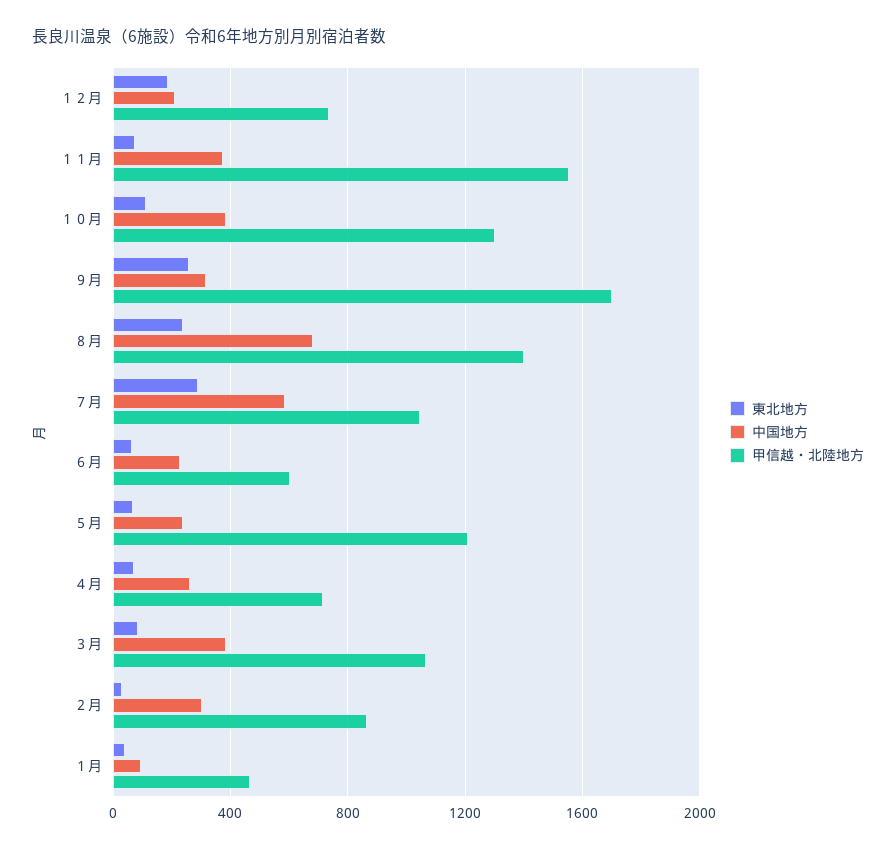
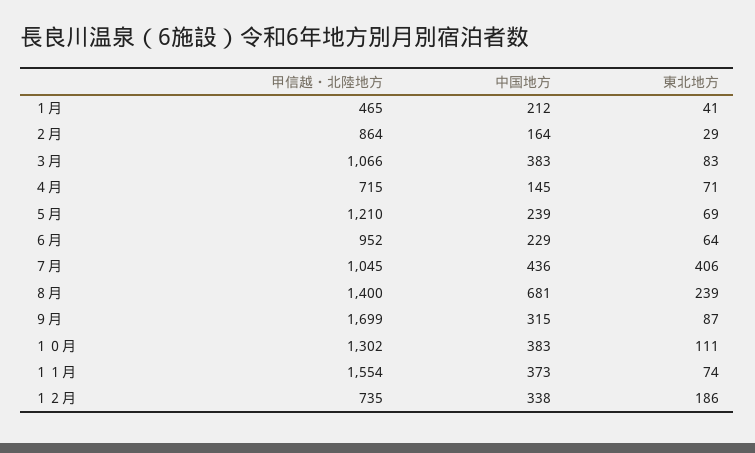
中国地方, １２月: 200 -> 338
東北地方, ９月: 250 -> 87
東北地方, ７月: 300 -> 406
中国地方, ７月: 600 -> 436
甲信越・北陸地方, ６月: 600 -> 952
中国地方, ４月: 250 -> 145
中国地方, ２月: 300 -> 164
中国地方, １月: 100 -> 212

